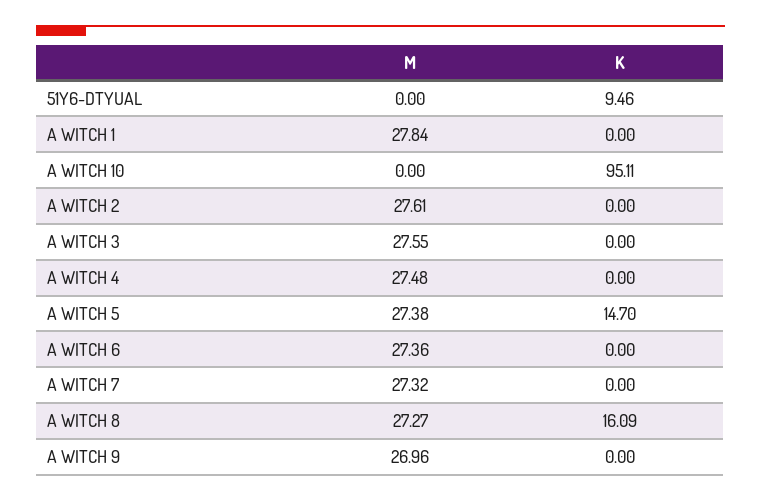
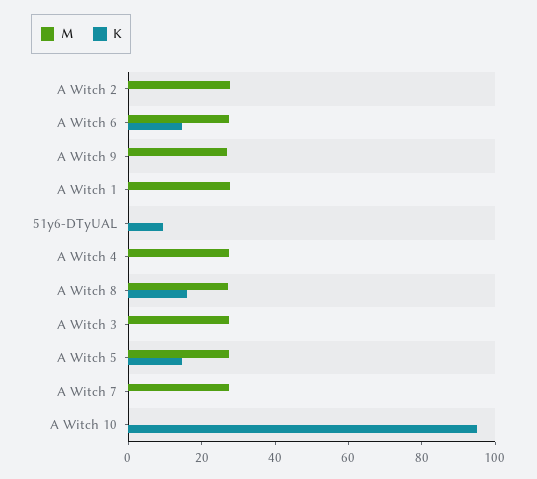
K, A WITCH 6: 0 -> 15

